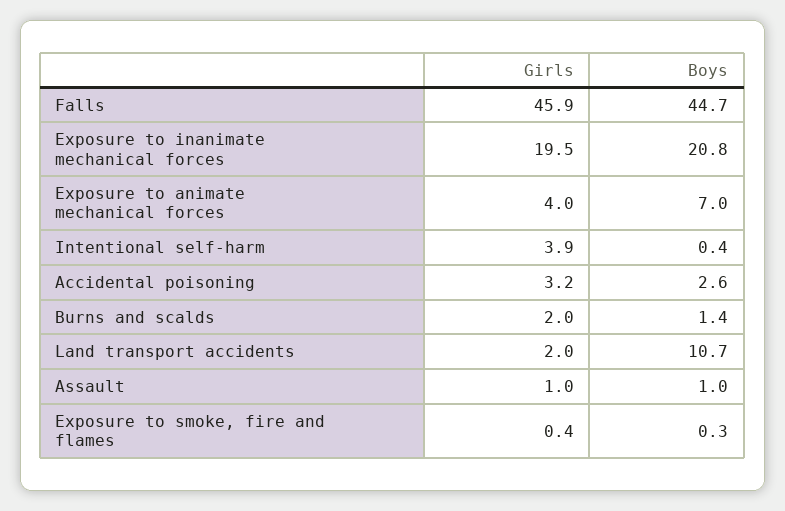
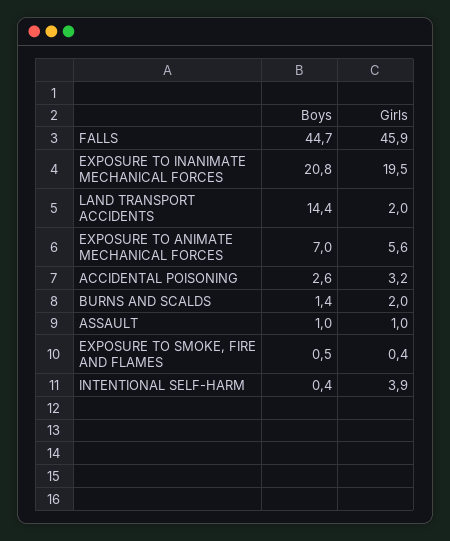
Girls, Exposure to animate mechanical forces: 4 -> 5.6
Boys, Land transport accidents: 10.7 -> 14.4
Boys, Exposure to smoke, fire and flames: 0.3 -> 0.5

